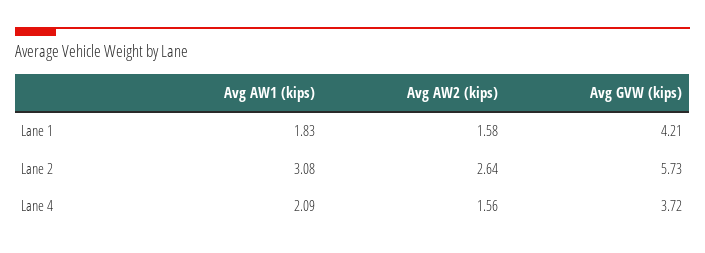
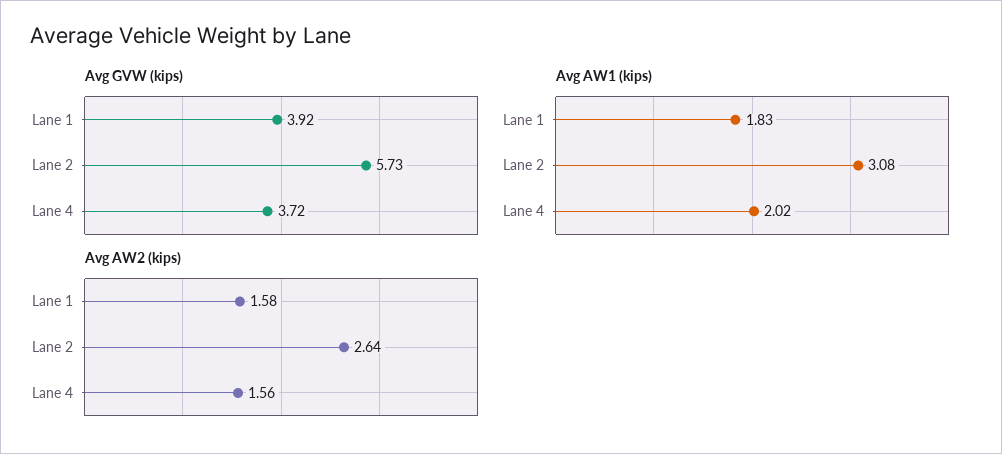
Avg GVW (kips), Lane 1: 4.21 -> 3.92
Avg AW1 (kips), Lane 4: 2.09 -> 2.02

